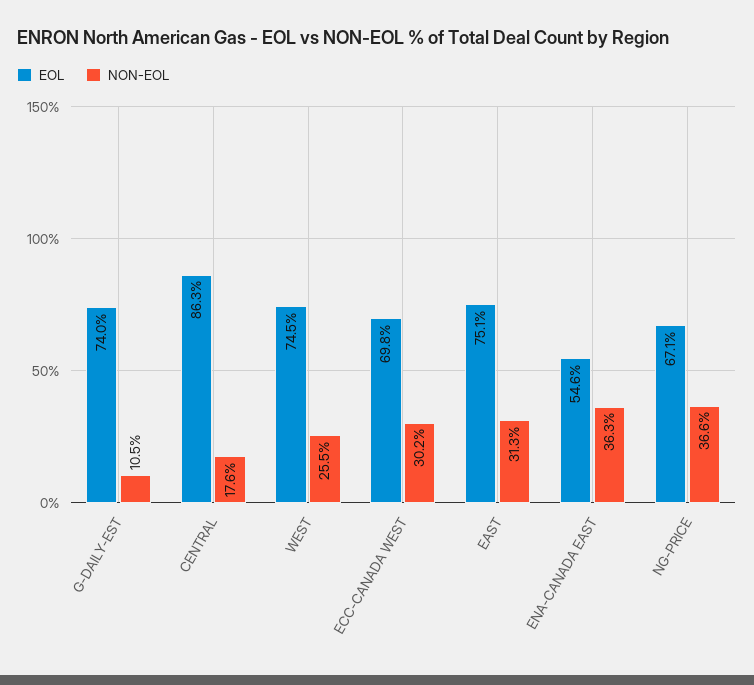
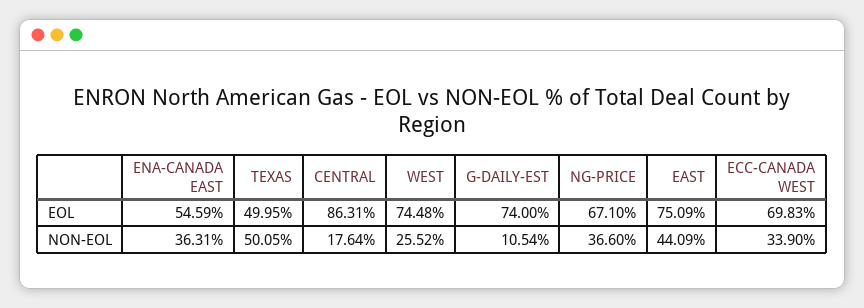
NON-EOL, ECC-CANADA WEST: 30.2 -> 33.9
NON-EOL, EAST: 31.3 -> 44.09
EOL, TEXAS: none -> 49.95
NON-EOL, TEXAS: none -> 50.05

